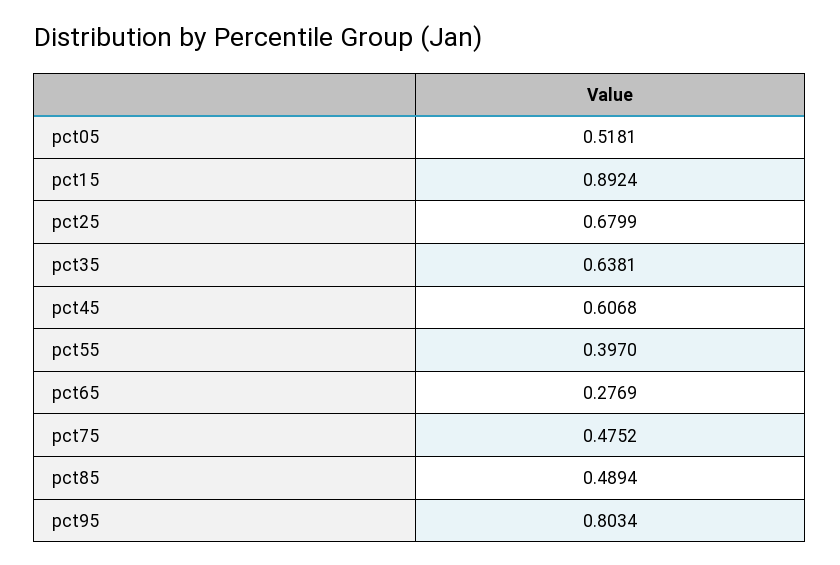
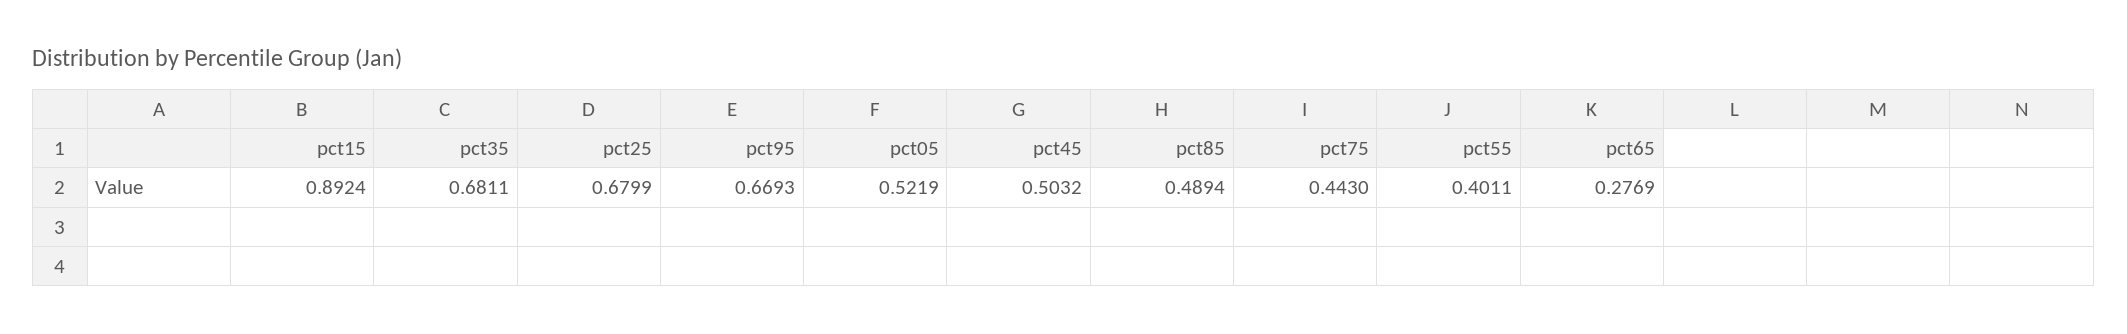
pct05: 0.5181 -> 0.5219
pct35: 0.6381 -> 0.6811
pct45: 0.6068 -> 0.5032
pct55: 0.397 -> 0.4011
pct75: 0.4752 -> 0.443
pct95: 0.8034 -> 0.6693

